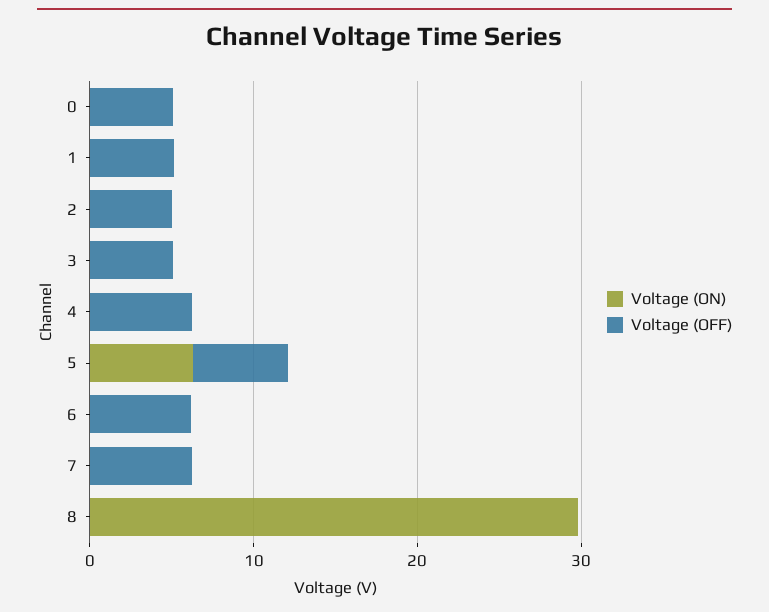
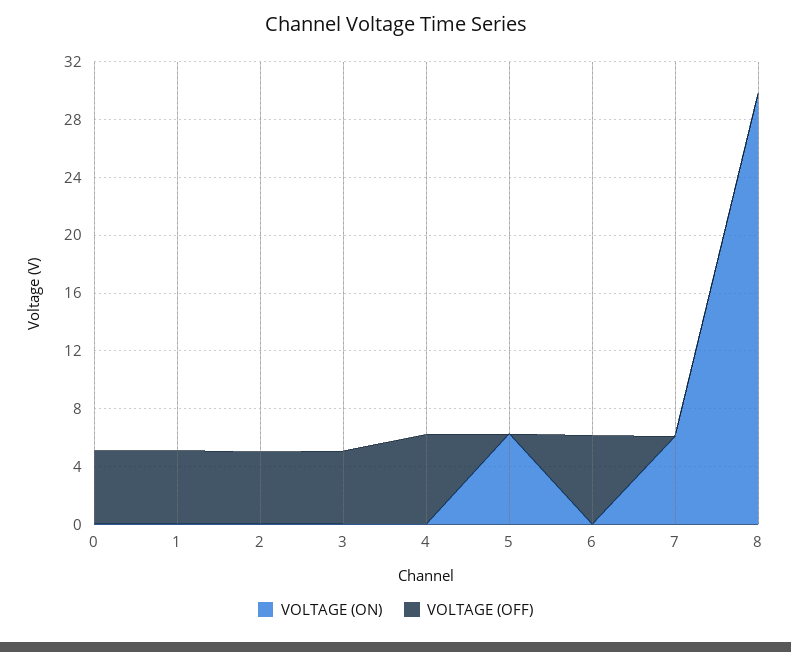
Voltage (OFF), 5: 6 -> 0
Voltage (ON), 7: 0 -> 6
Voltage (OFF), 7: 6 -> 0

